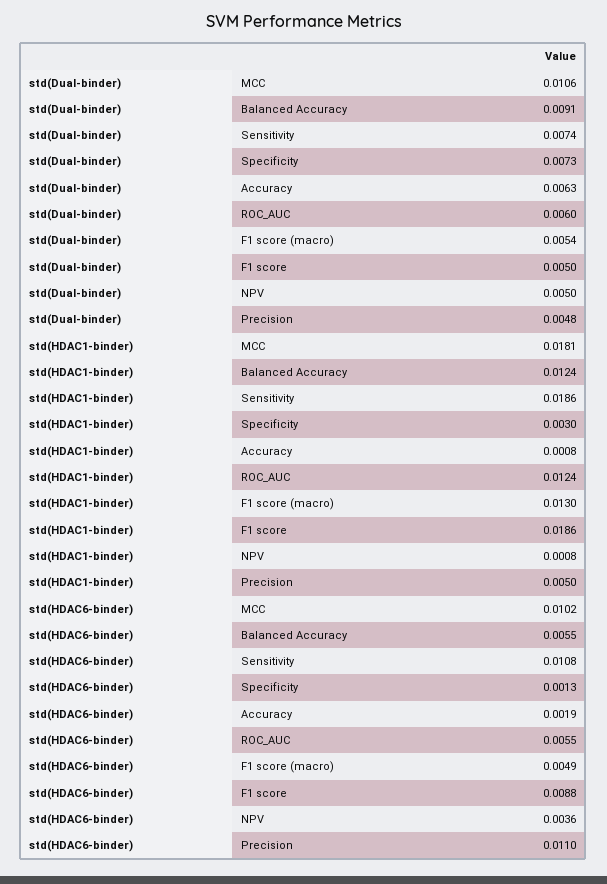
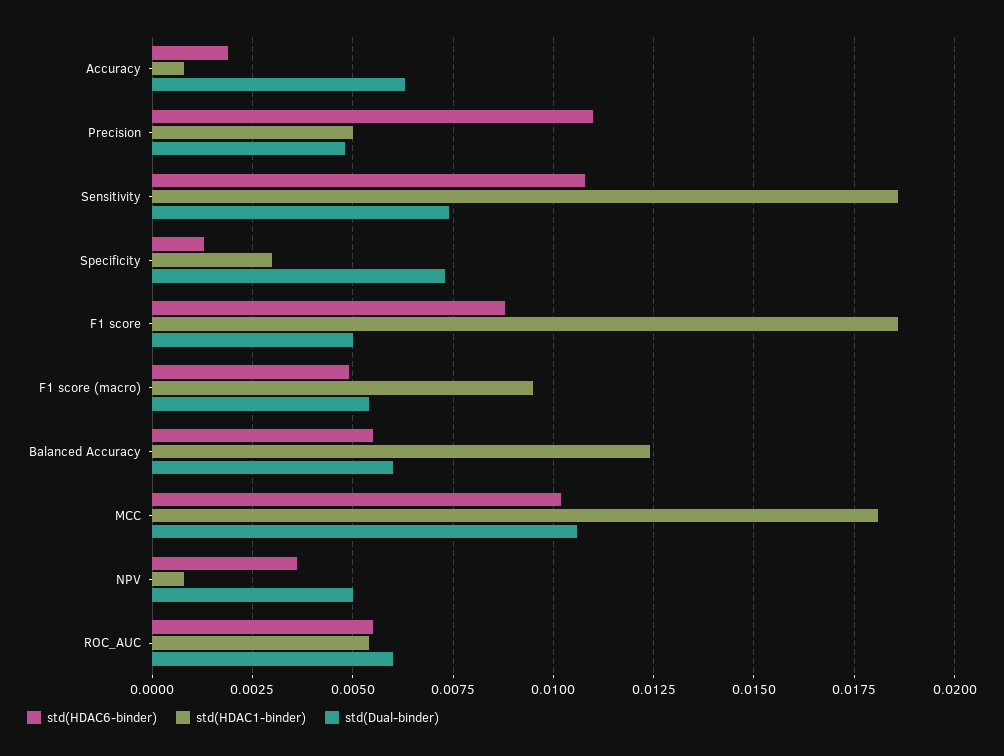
std(Dual-binder), Balanced Accuracy: 0.0091 -> 0.006
std(HDAC1-binder), ROC_AUC: 0.0124 -> 0.0055
std(HDAC1-binder), F1 score (macro): 0.013 -> 0.0095

